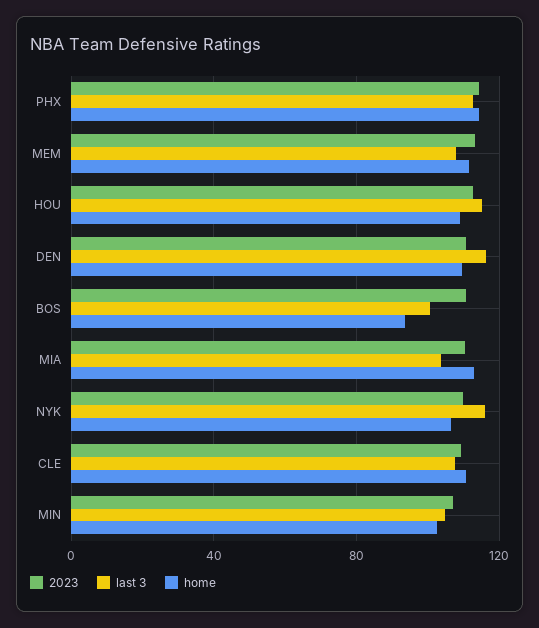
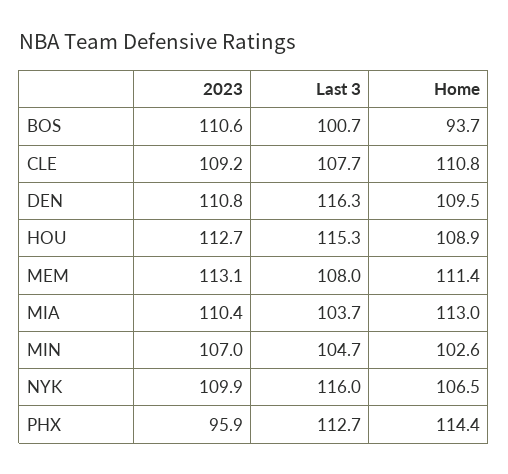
2023, PHX: 115 -> 95.9

